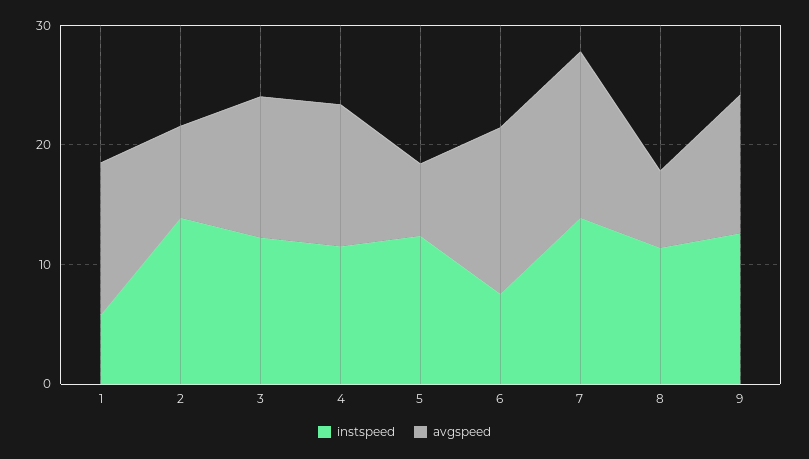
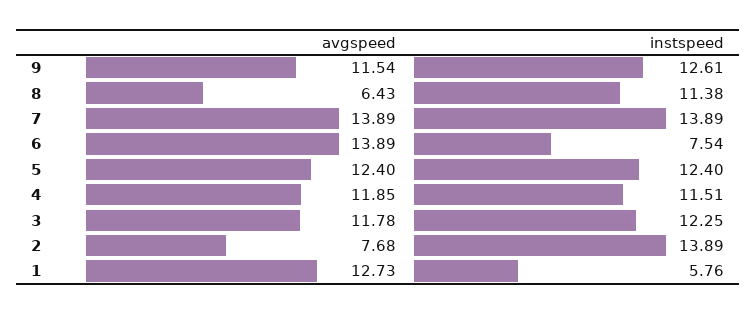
avgspeed, 5: 6 -> 12.4

